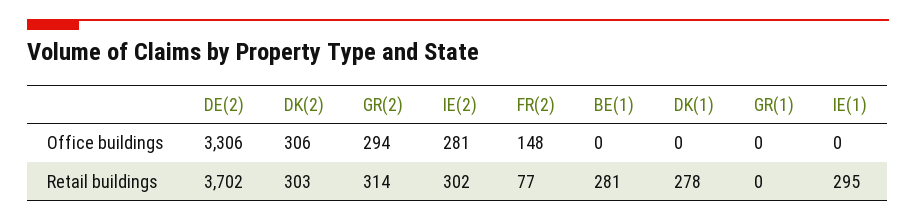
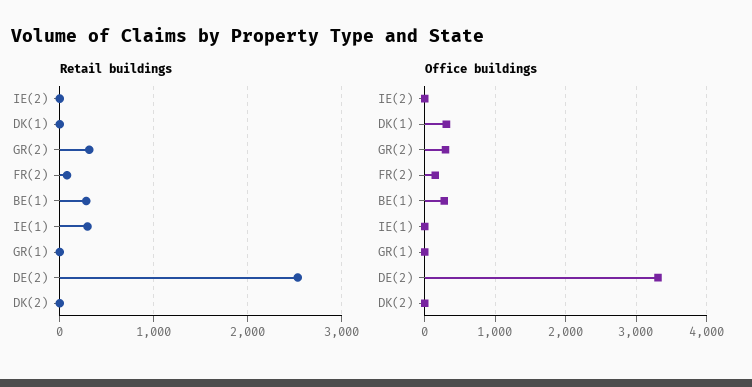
Office buildings, DK(2): 306 -> 0
Office buildings, IE(2): 281 -> 0
Office buildings, BE(1): 0 -> 300
Office buildings, DK(1): 0 -> 300
Retail buildings, DE(2): 3702 -> 2500
Retail buildings, DK(2): 303 -> 0
Retail buildings, IE(2): 302 -> 0
Retail buildings, DK(1): 278 -> 0

